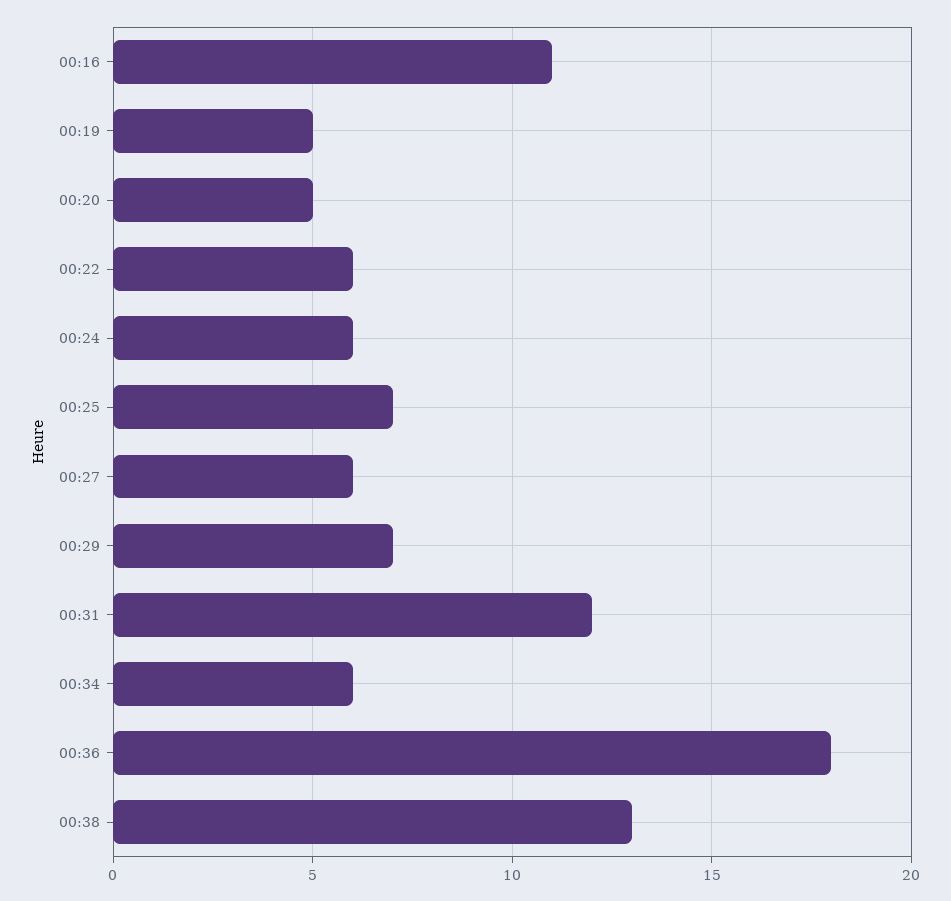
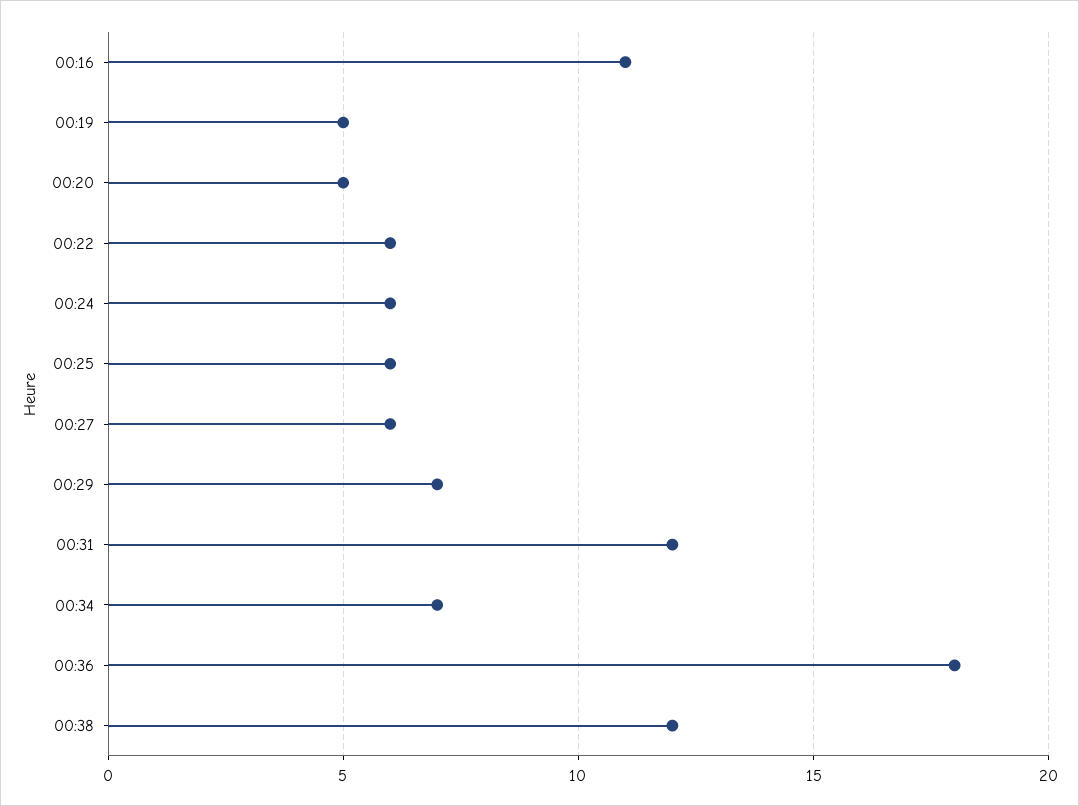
00:25: 7 -> 6
00:34: 6 -> 7
00:38: 13 -> 12

